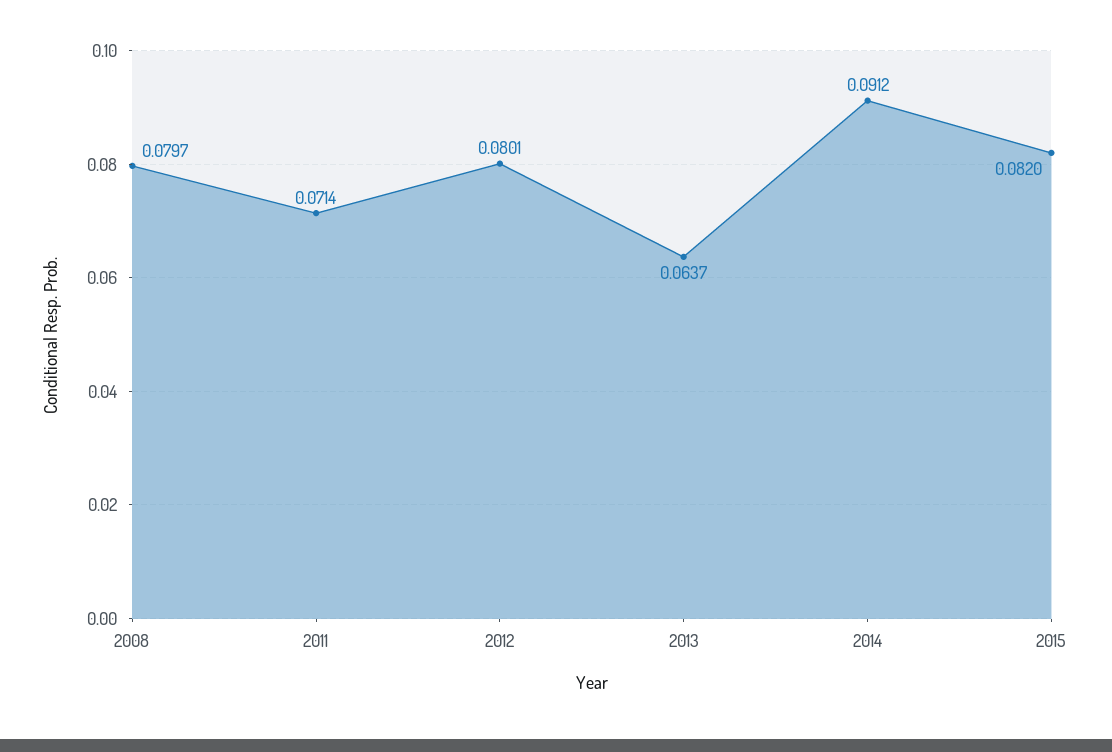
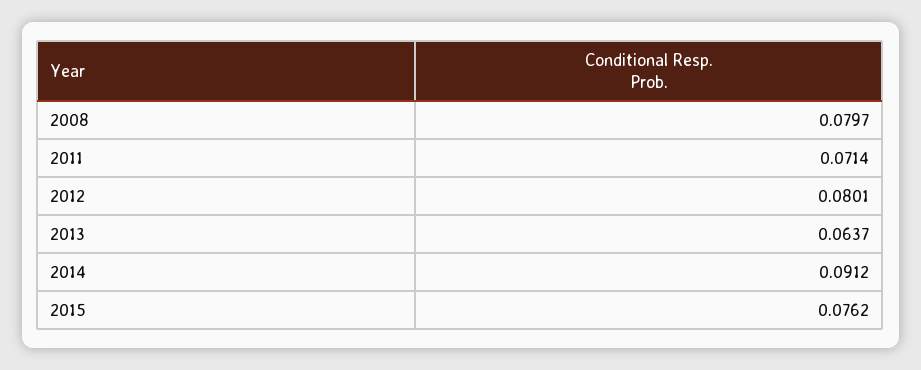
2015: 0.082 -> 0.0762

